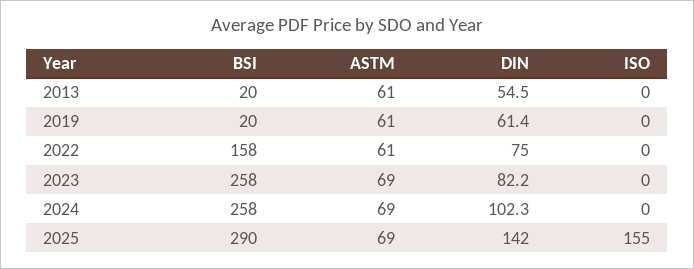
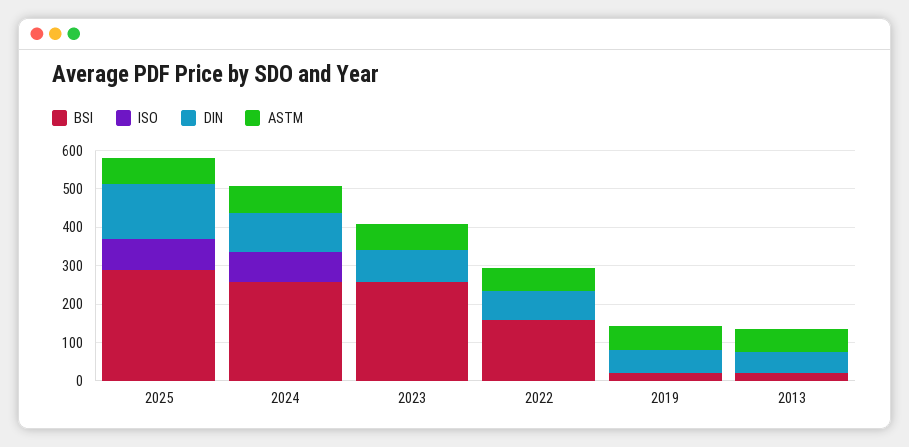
ISO, 2024: 0 -> 75
ISO, 2025: 155 -> 75

